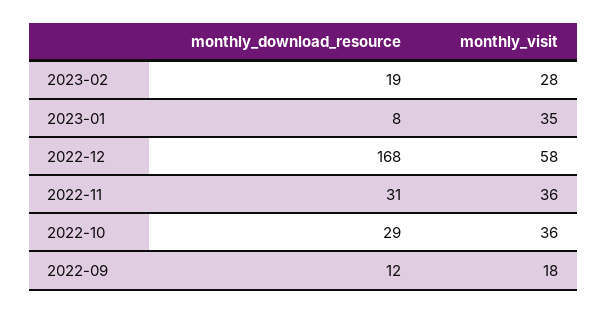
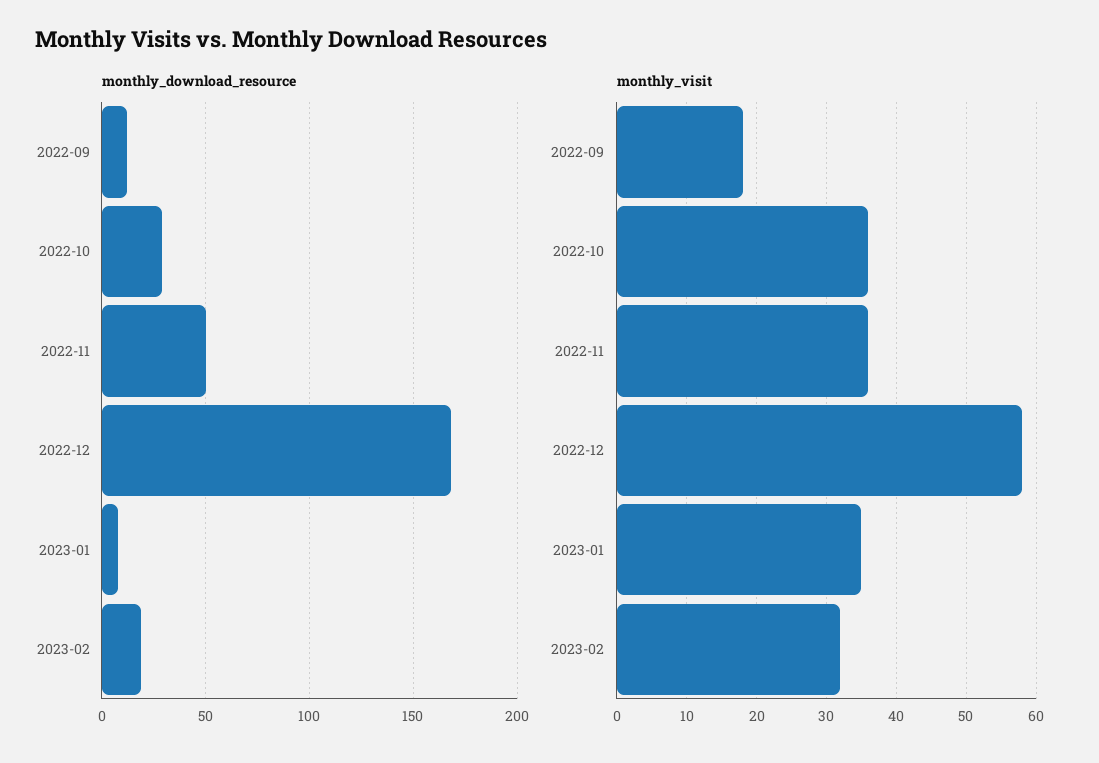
monthly_visit, 2023-02: 28 -> 32
monthly_download_resource, 2022-11: 31 -> 50

